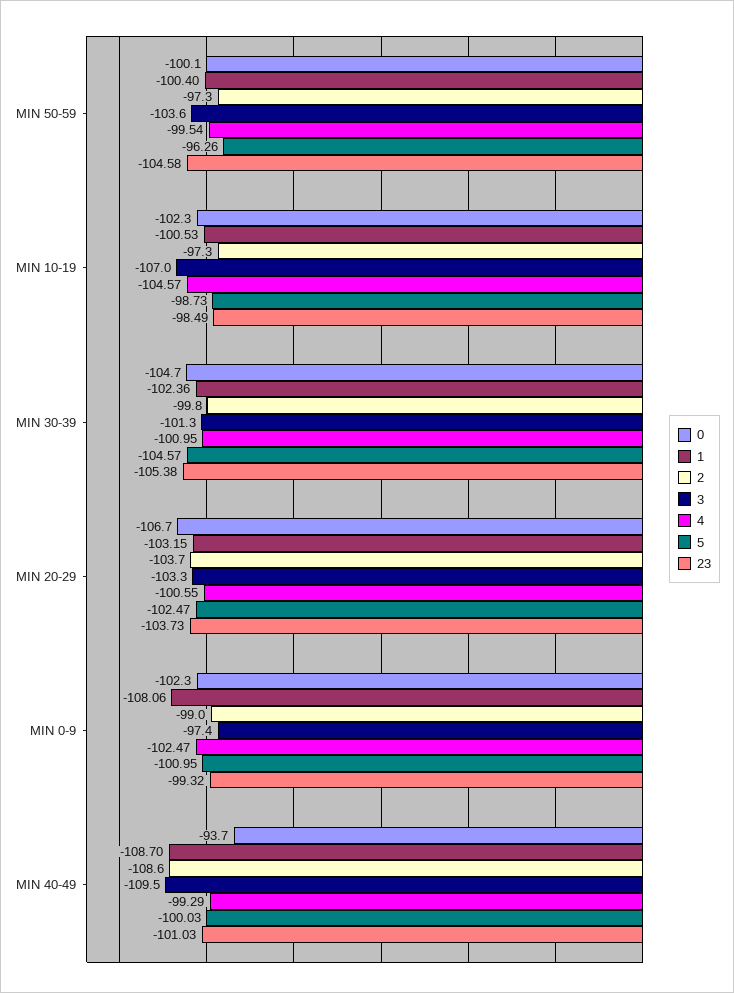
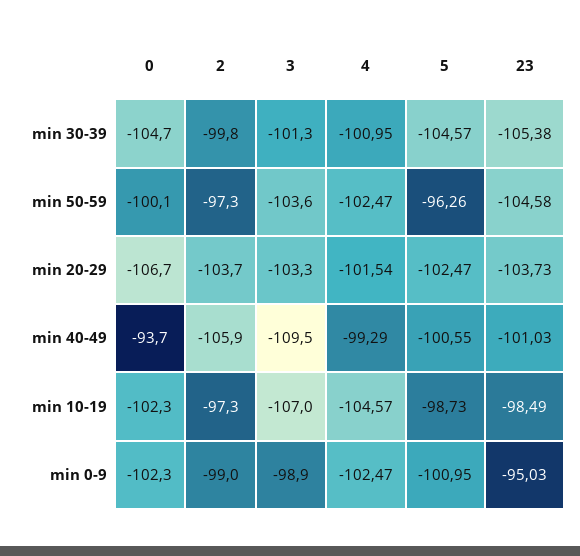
1, MIN 50-59: -100.4 -> none
4, MIN 50-59: -99.54 -> -102.47
1, MIN 10-19: -100.53 -> none
1, MIN 30-39: -102.36 -> none
1, MIN 20-29: -103.15 -> none
4, MIN 20-29: -100.55 -> -101.54
1, MIN 0-9: -108.06 -> none
3, MIN 0-9: -97.4 -> -98.9
23, MIN 0-9: -99.32 -> -95.03
1, MIN 40-49: -108.7 -> none
2, MIN 40-49: -108.6 -> -105.9
5, MIN 40-49: -100.03 -> -100.55

